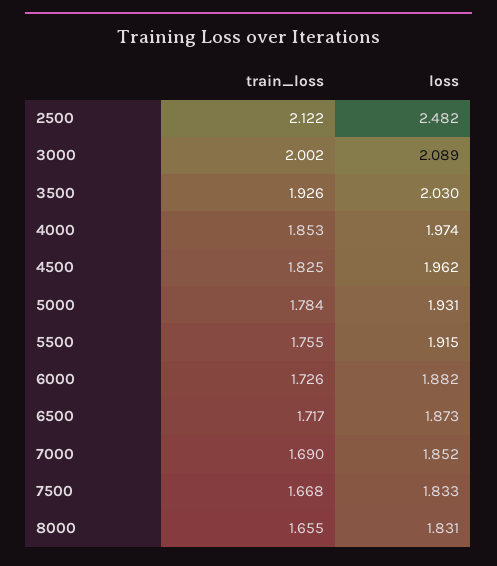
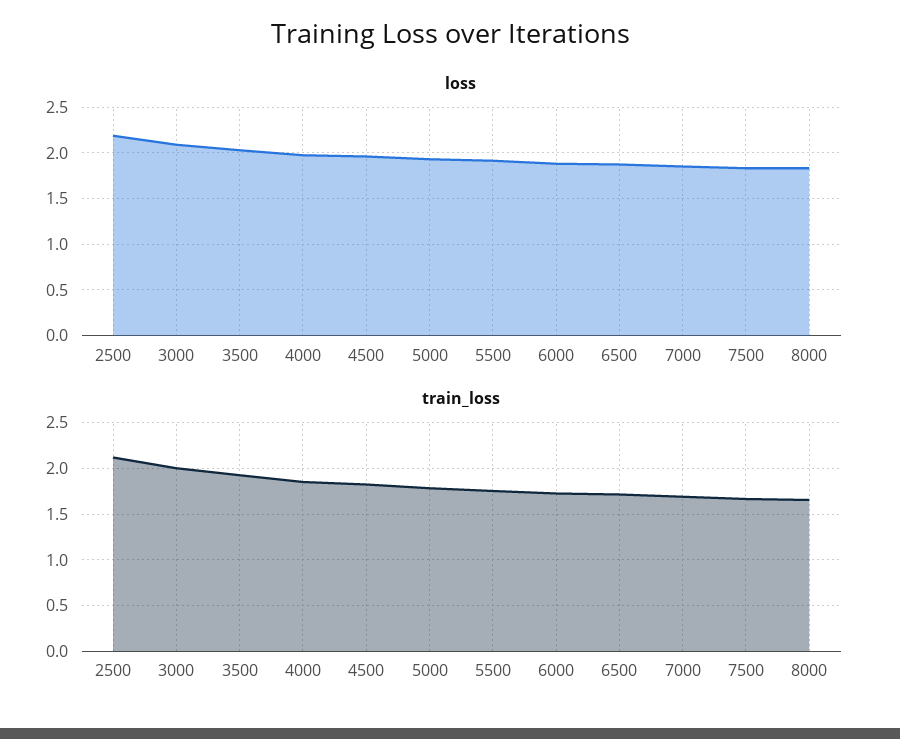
loss, 2500: 2.482 -> 2.2

